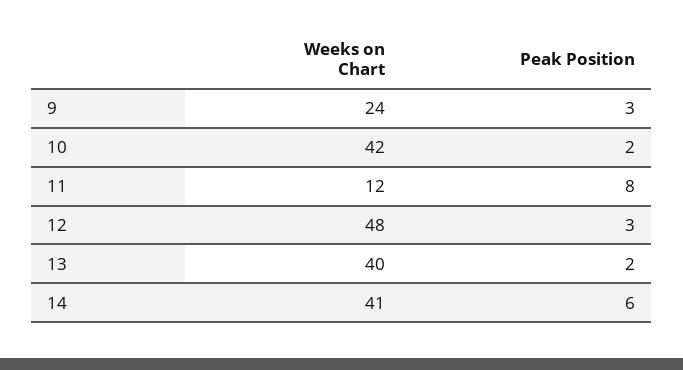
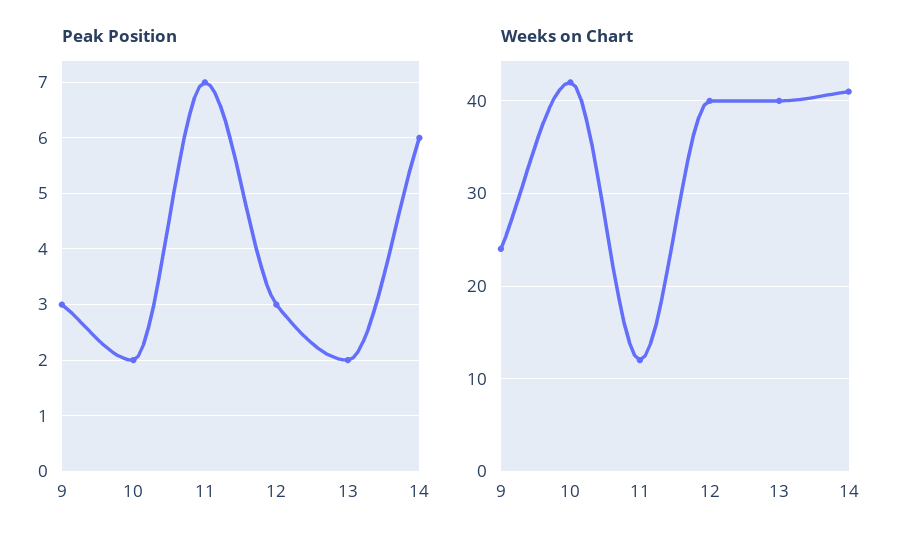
Peak Position, 11: 8 -> 7
Weeks on Chart, 12: 48 -> 40

